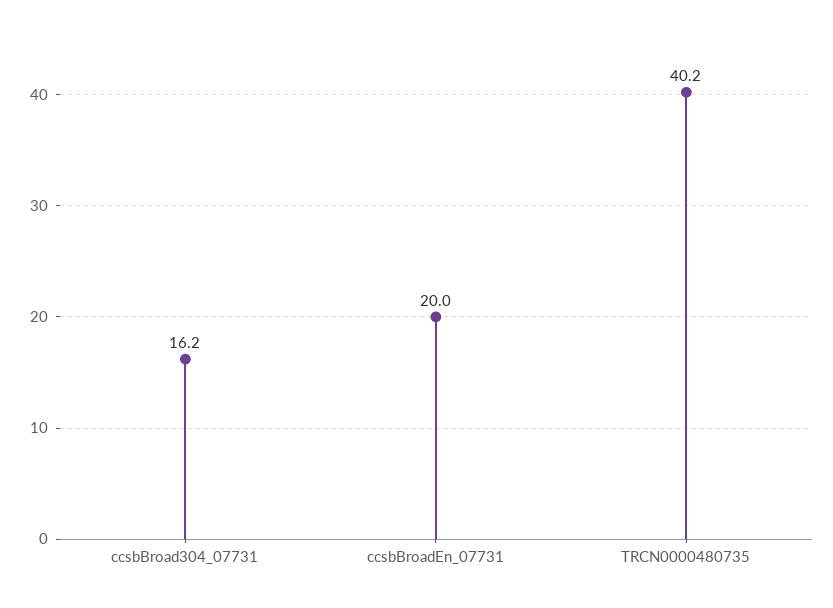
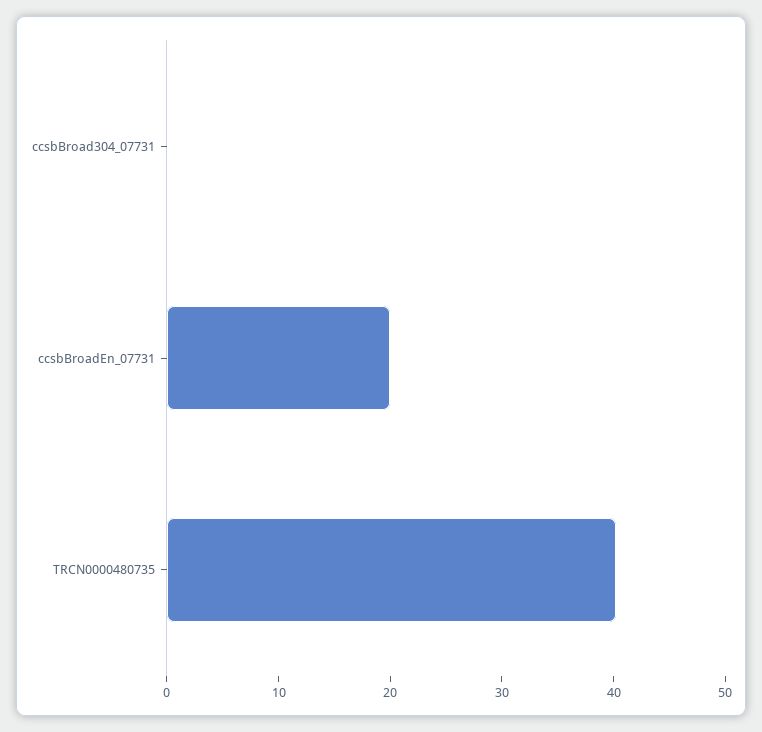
ccsbBroad304_07731: 16.2 -> 0

